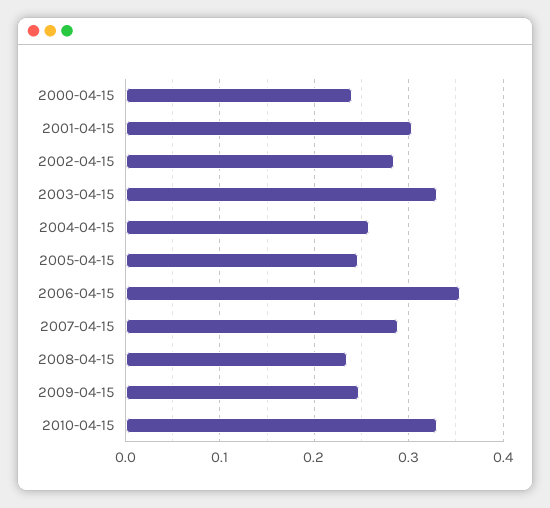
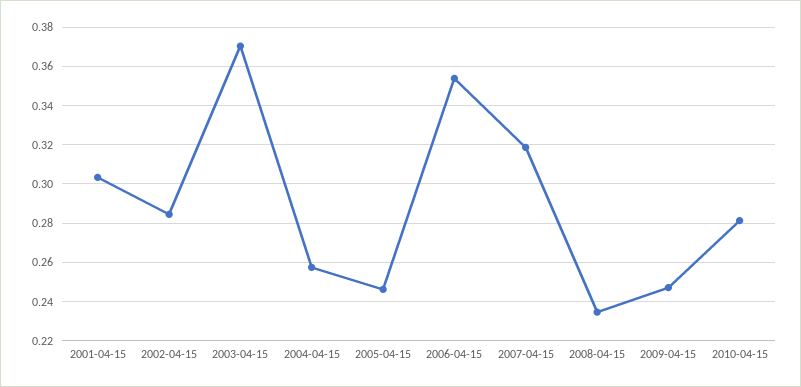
2000-04-15: 0.24 -> none
2003-04-15: 0.33 -> 0.37
2007-04-15: 0.29 -> 0.32
2010-04-15: 0.33 -> 0.28

